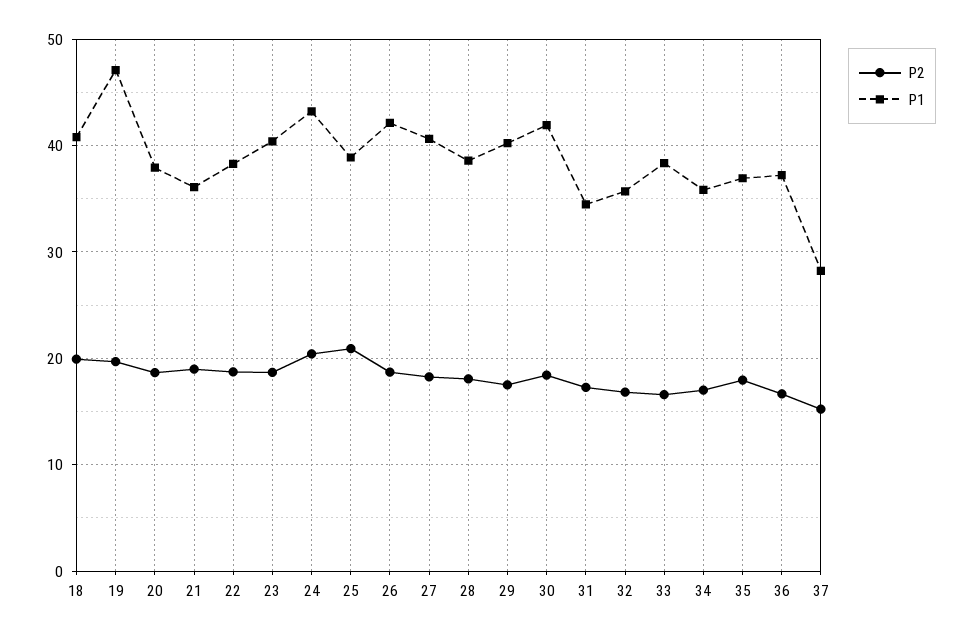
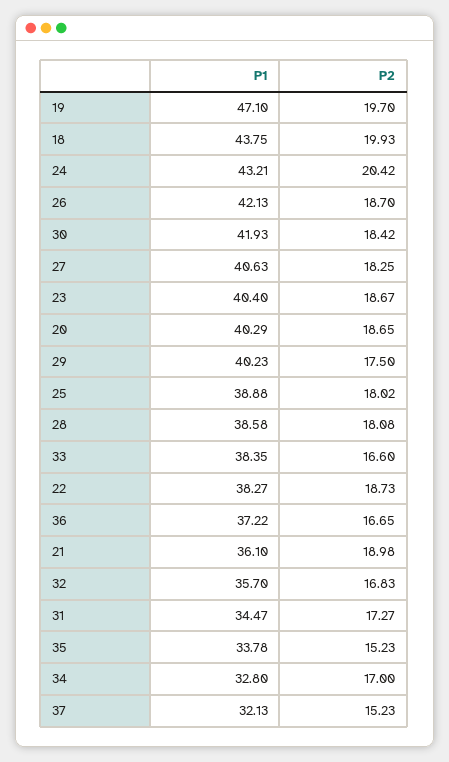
P1, 18: 41 -> 43.75
P1, 20: 38 -> 40.29
P2, 25: 21 -> 18.02
P1, 34: 36 -> 32.8
P2, 35: 18 -> 15.23
P1, 35: 37 -> 33.78
P1, 37: 28 -> 32.13

